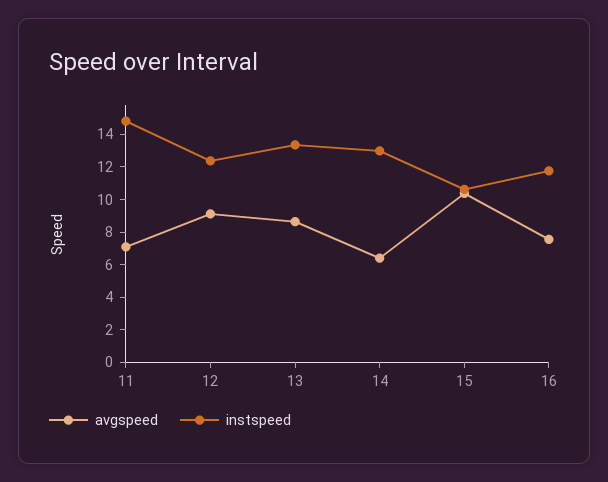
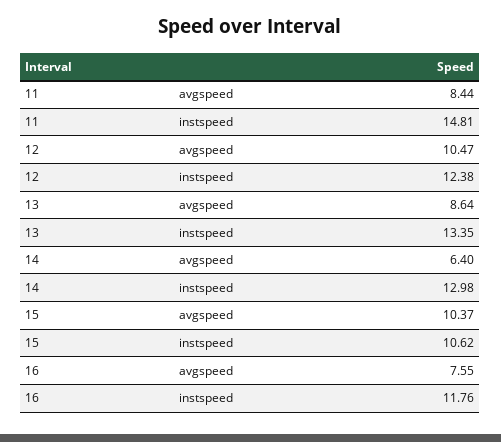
avgspeed, 11: 7 -> 8.44
avgspeed, 12: 9 -> 10.47

